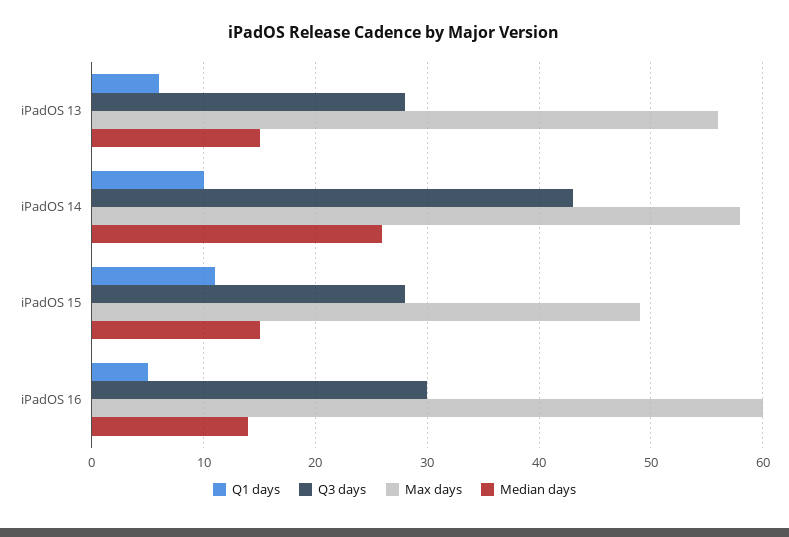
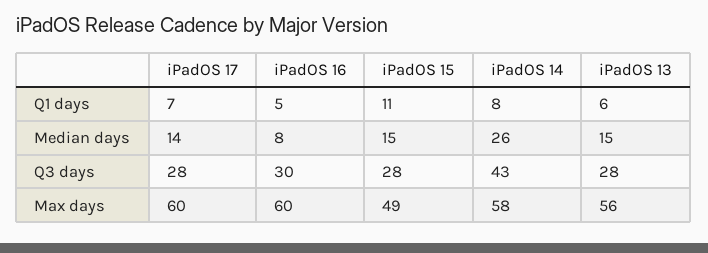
Q1 days, iPadOS 14: 10 -> 8
Median days, iPadOS 16: 14 -> 8
Q1 days, iPadOS 17: none -> 7
Median days, iPadOS 17: none -> 14
Q3 days, iPadOS 17: none -> 28
Max days, iPadOS 17: none -> 60

